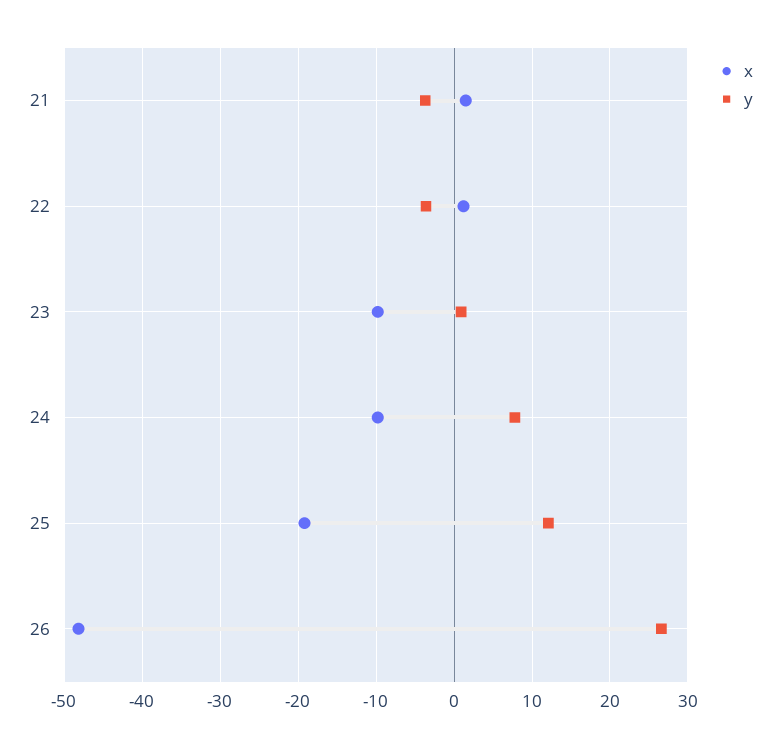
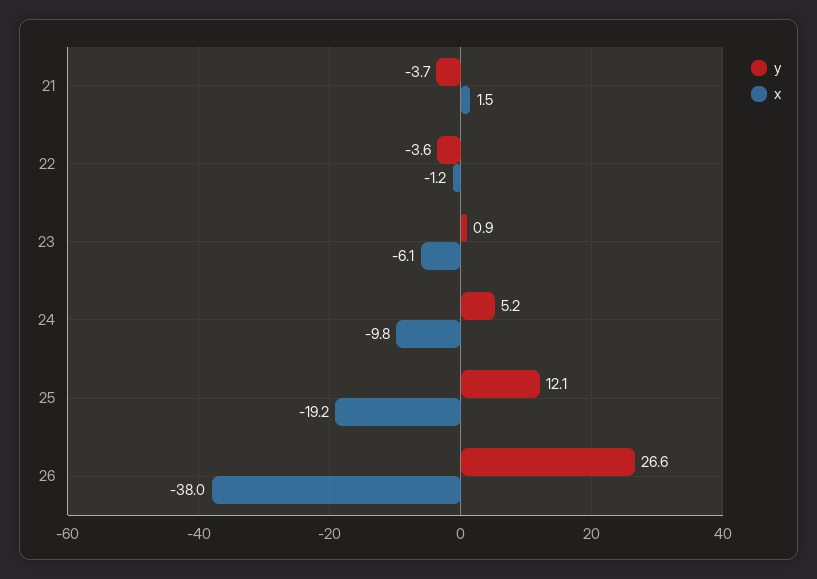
x, 22: 1 -> -1.2
x, 23: -10 -> -6.1
y, 24: 8 -> 5.2
x, 26: -48 -> -38

